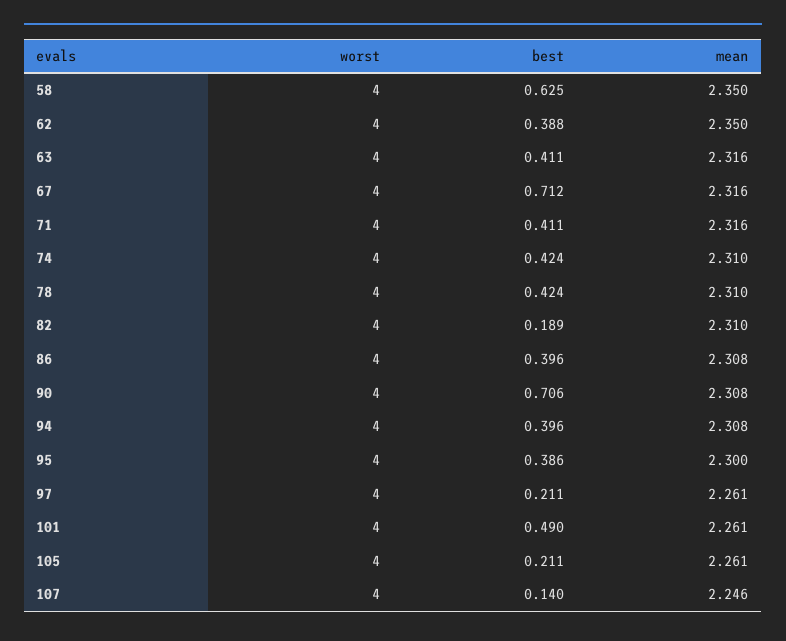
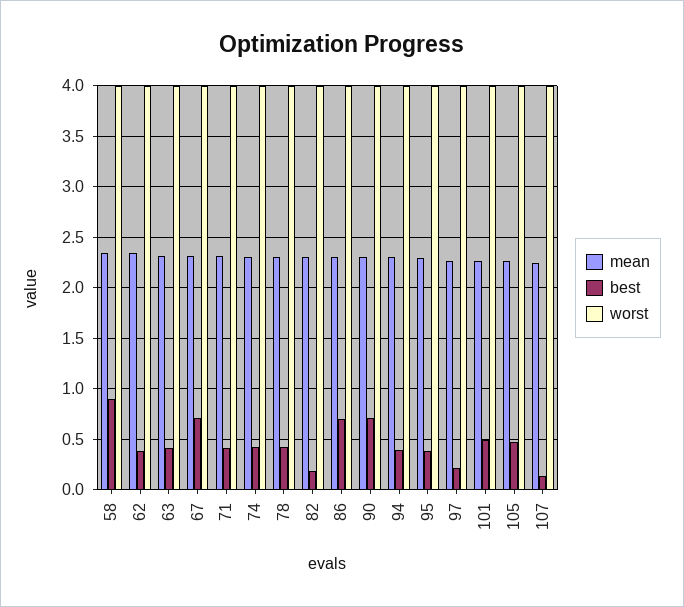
best, 58: 0.625 -> 0.9
best, 86: 0.396 -> 0.7
best, 105: 0.211 -> 0.5

